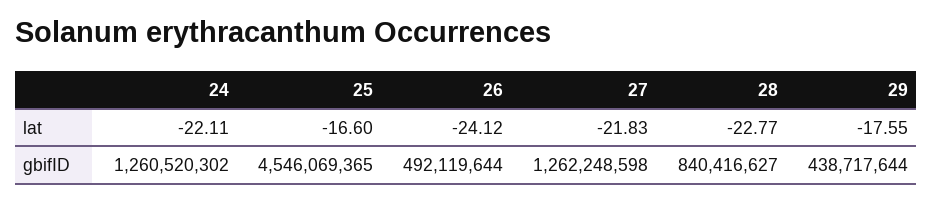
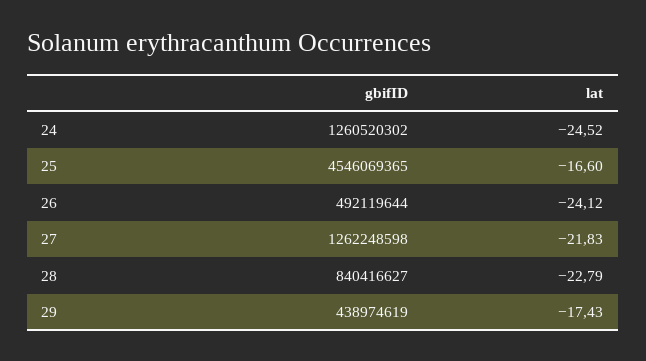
24, lat: -22.11 -> -24.52
28, lat: -22.77 -> -22.79
29, lat: -17.55 -> -17.43
29, gbifID: 438717644 -> 438974619

